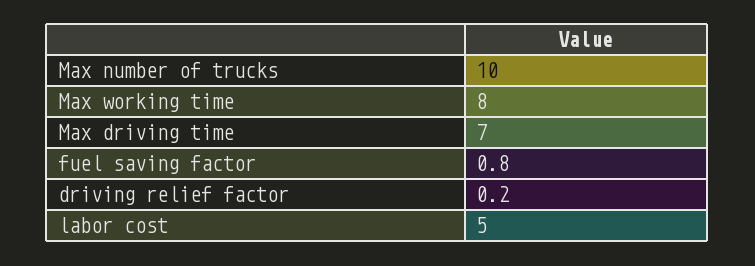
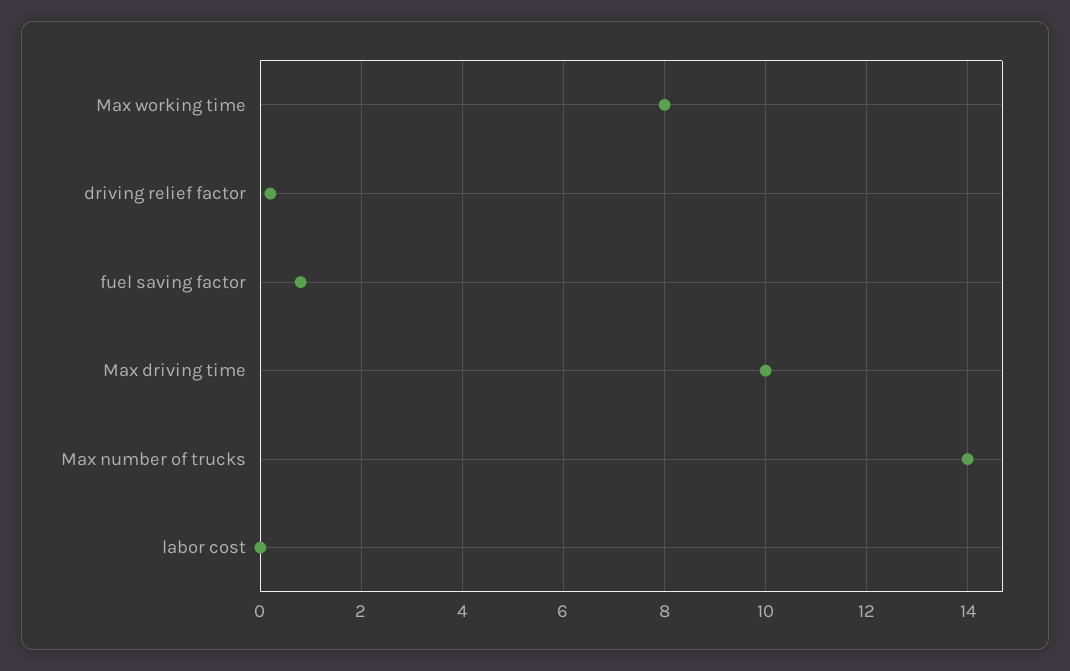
Max number of trucks: 10 -> 14
Max driving time: 7 -> 10
labor cost: 5 -> 0

